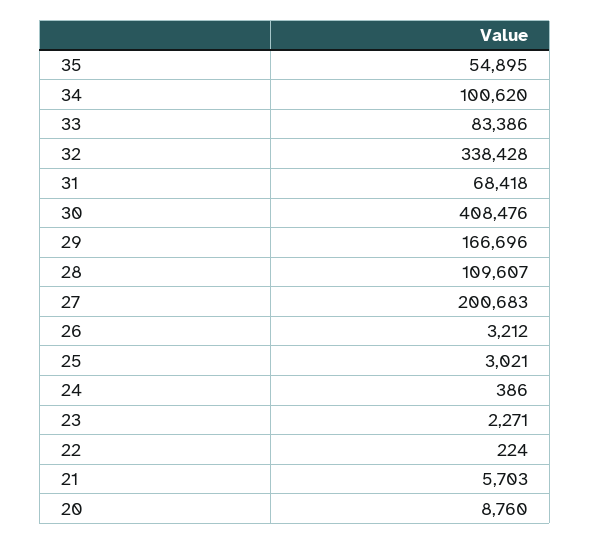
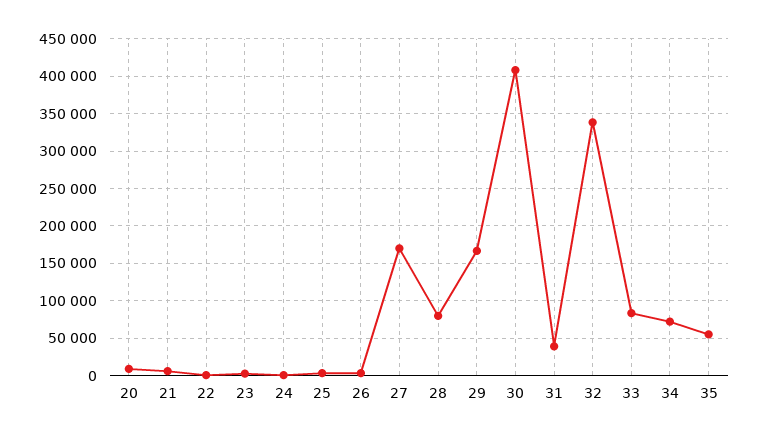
34: 100620 -> 70000
31: 68418 -> 40000
28: 109607 -> 80000
27: 200683 -> 170000

